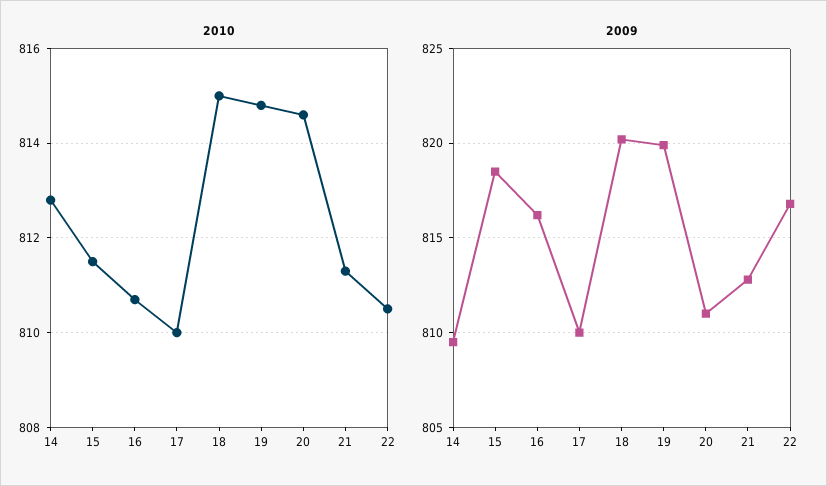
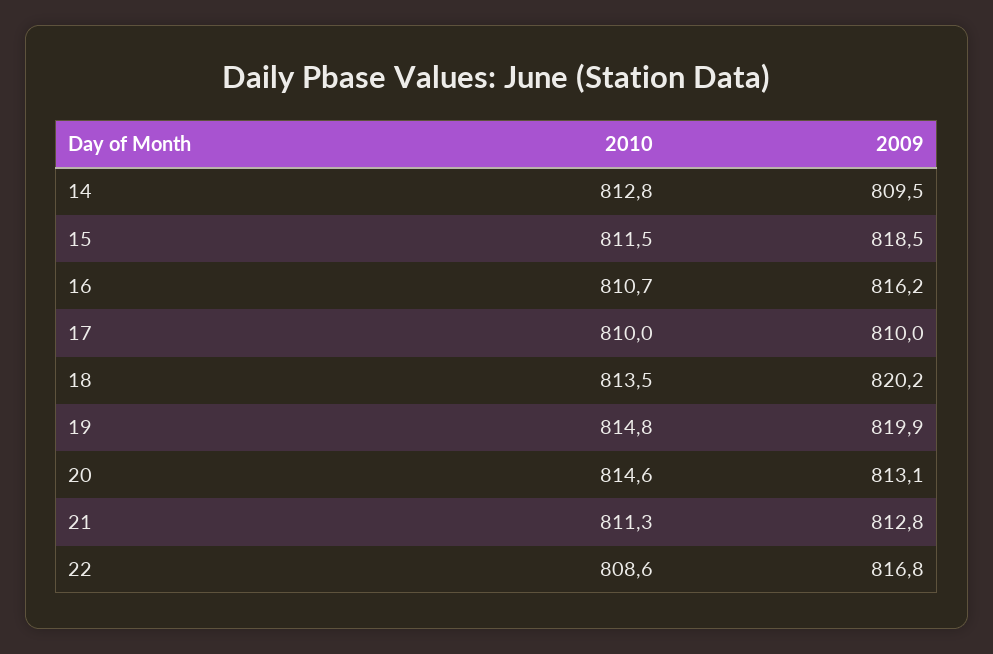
2010, 18: 815 -> 813.5
2010, 22: 810.5 -> 808.6
2009, 20: 811 -> 813.1

